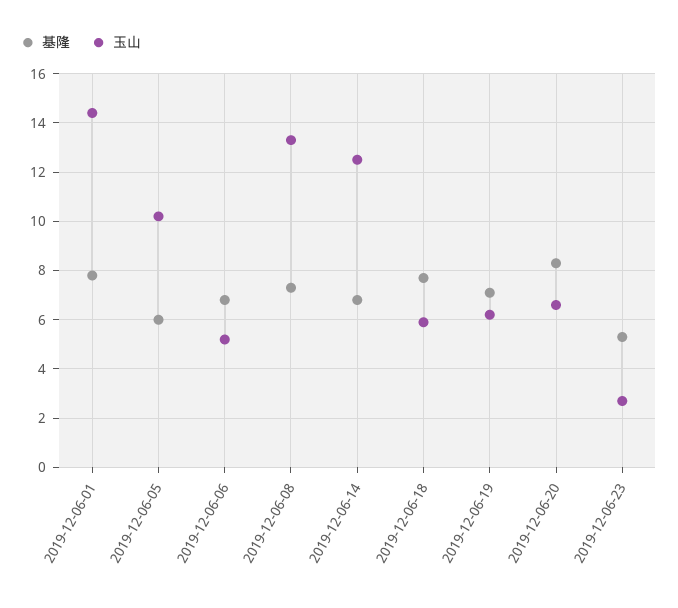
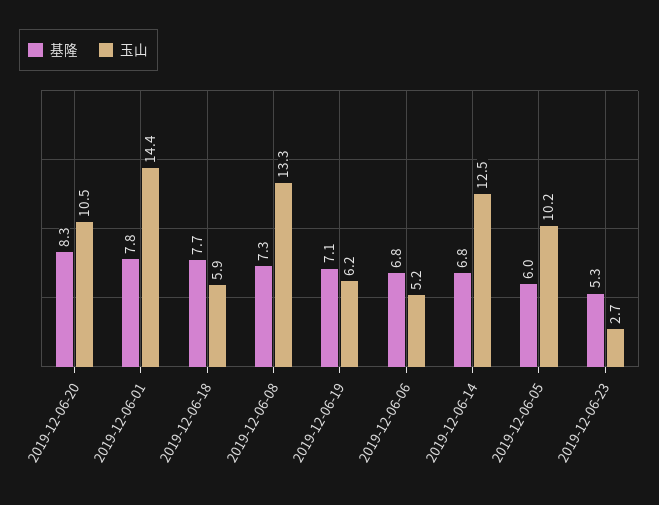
玉山, 2019-12-06-20: 6.5 -> 10.5

